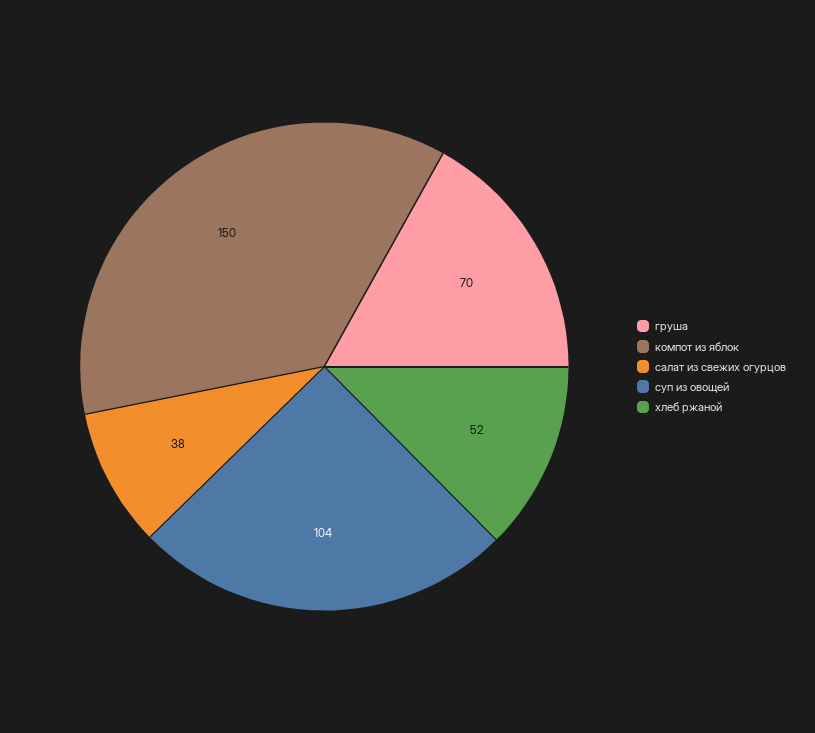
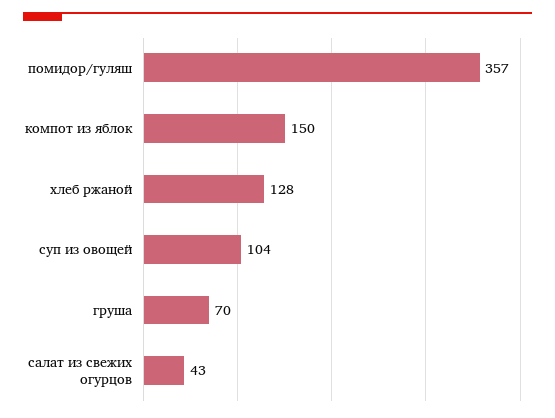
салат из свежих огурцов: 38 -> 43
хлеб ржаной: 52 -> 128
помидор/гуляш: none -> 357

